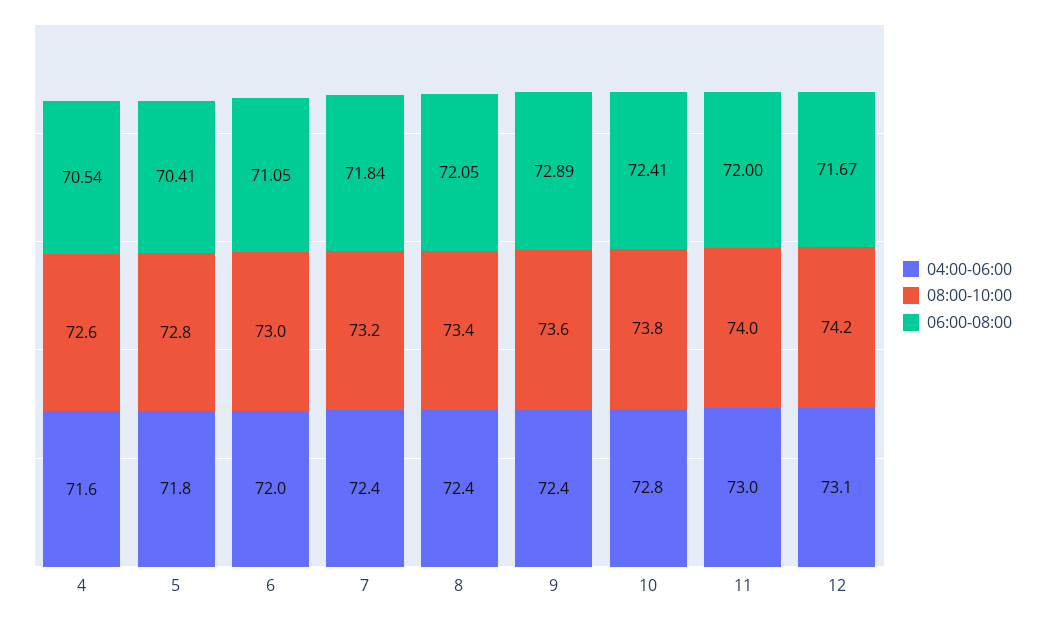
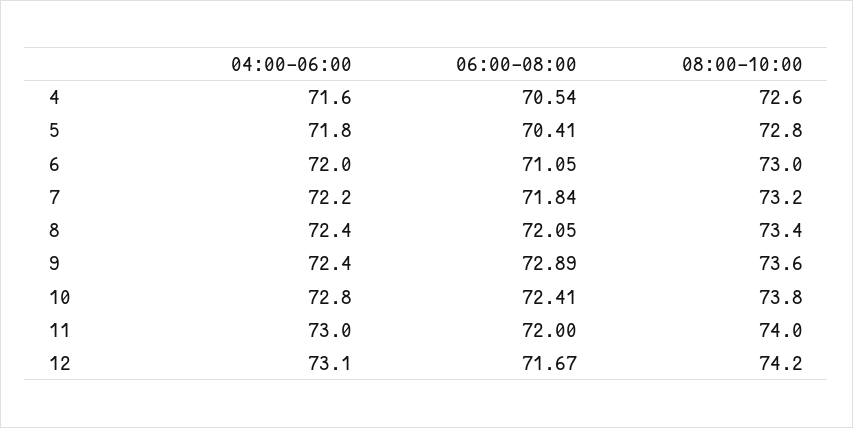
04:00-06:00, 7: 72.4 -> 72.2

